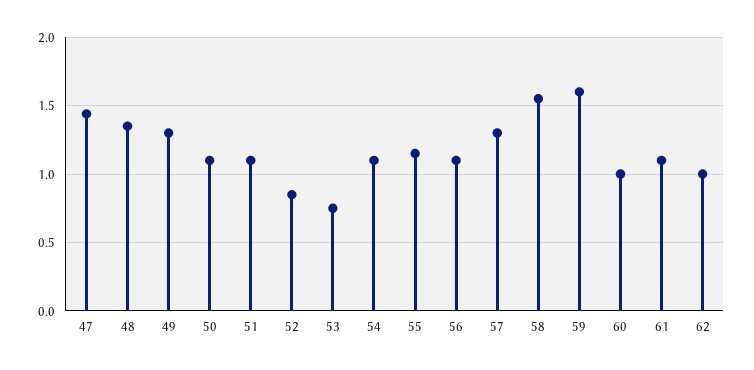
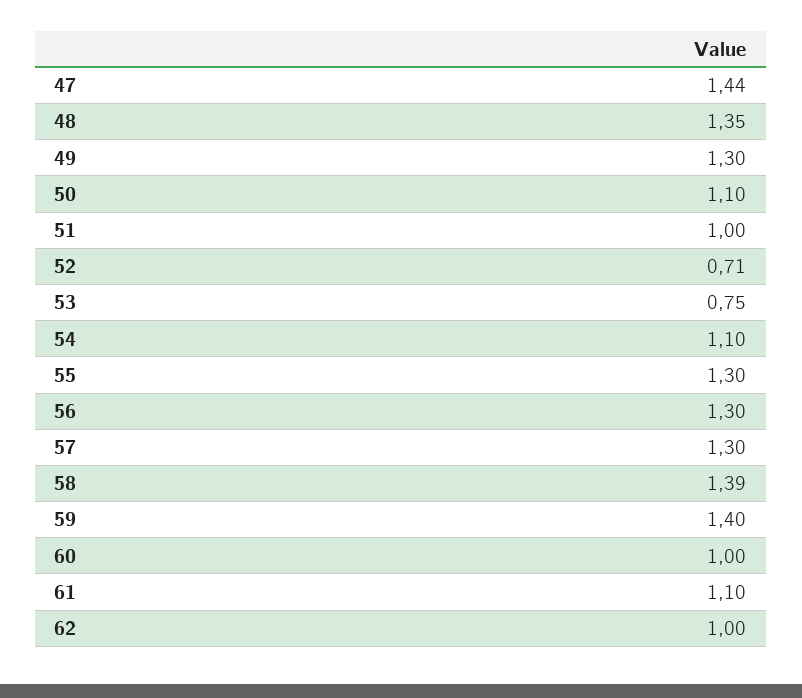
51: 1.1 -> 1
52: 0.85 -> 0.71
55: 1.15 -> 1.3
56: 1.1 -> 1.3
58: 1.55 -> 1.39
59: 1.6 -> 1.4

